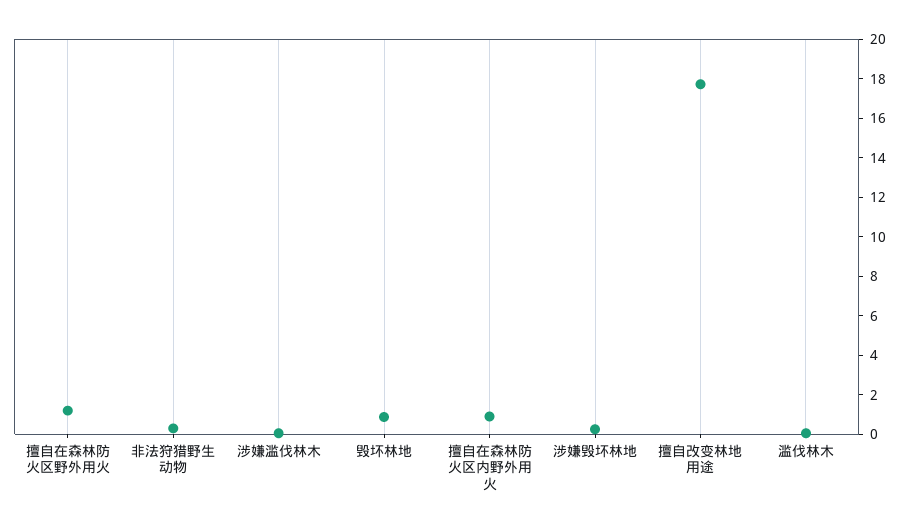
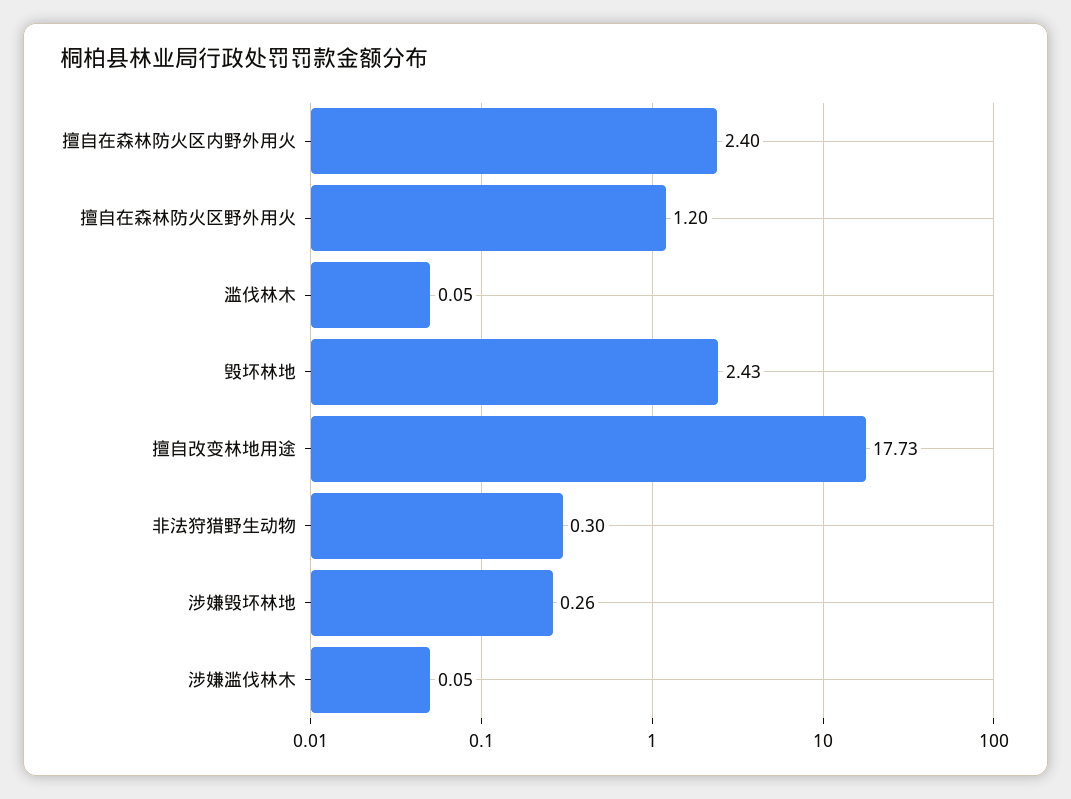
毁坏林地: 1 -> 2.43
擅自在森林防火区内野外用火: 1 -> 2.4

